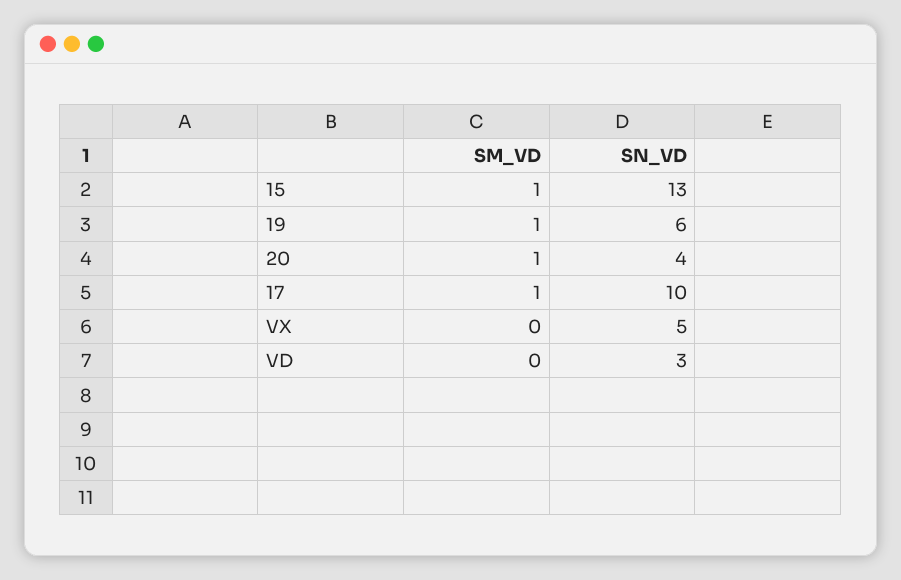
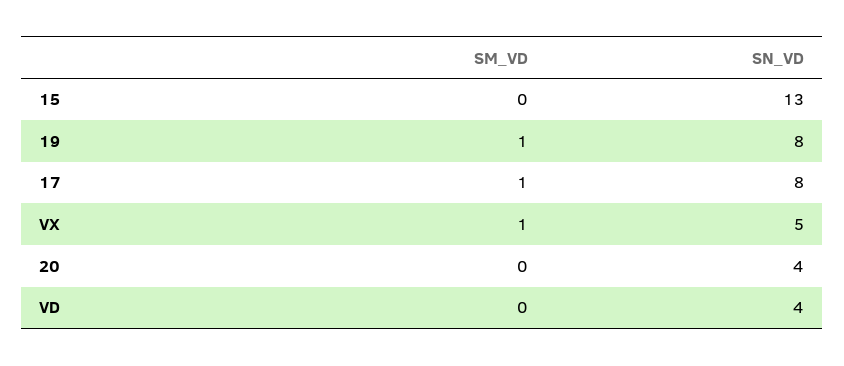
SM_VD, 15: 1 -> 0
SN_VD, 19: 6 -> 8
SM_VD, 20: 1 -> 0
SN_VD, 17: 10 -> 8
SM_VD, VX: 0 -> 1
SN_VD, VD: 3 -> 4

